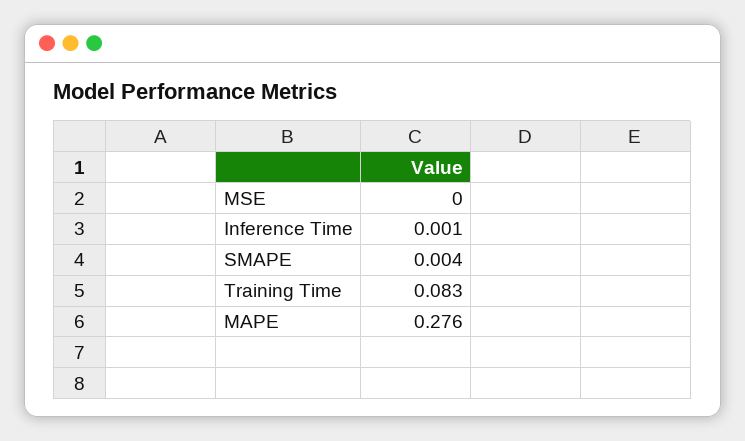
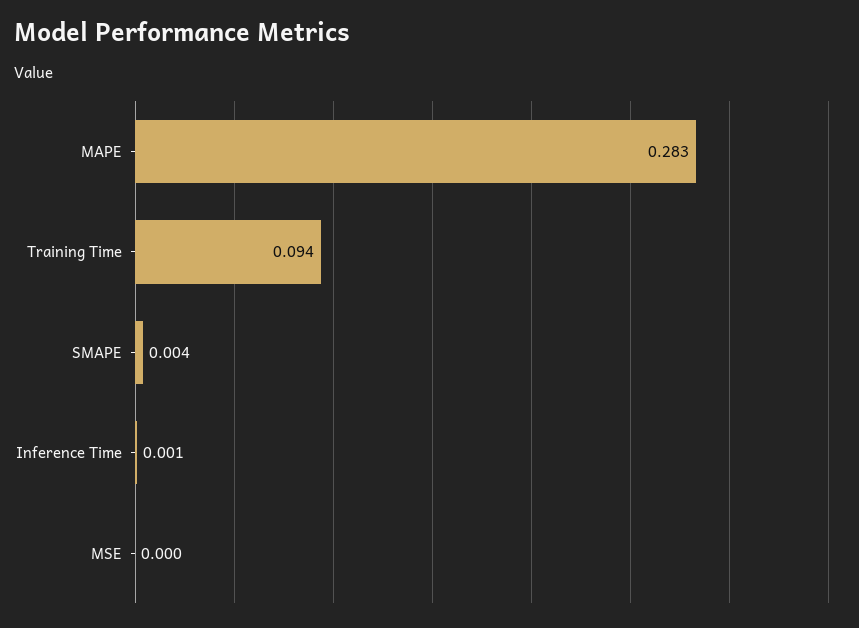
Training Time: 0.083 -> 0.094
MAPE: 0.276 -> 0.283

